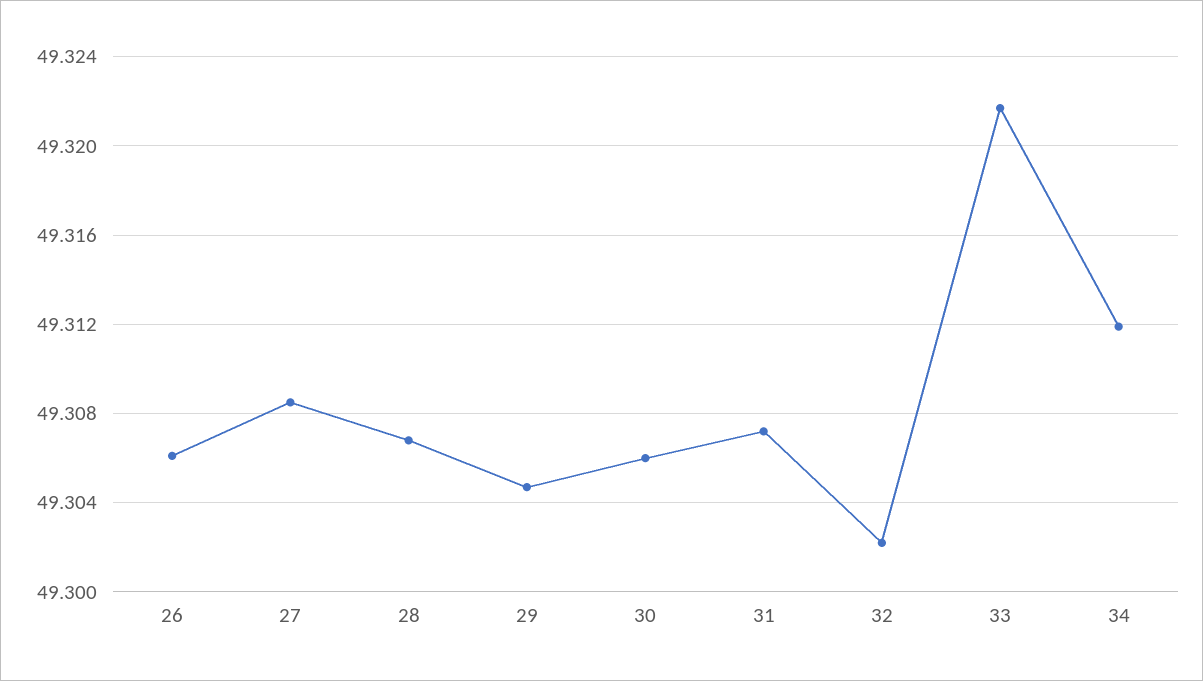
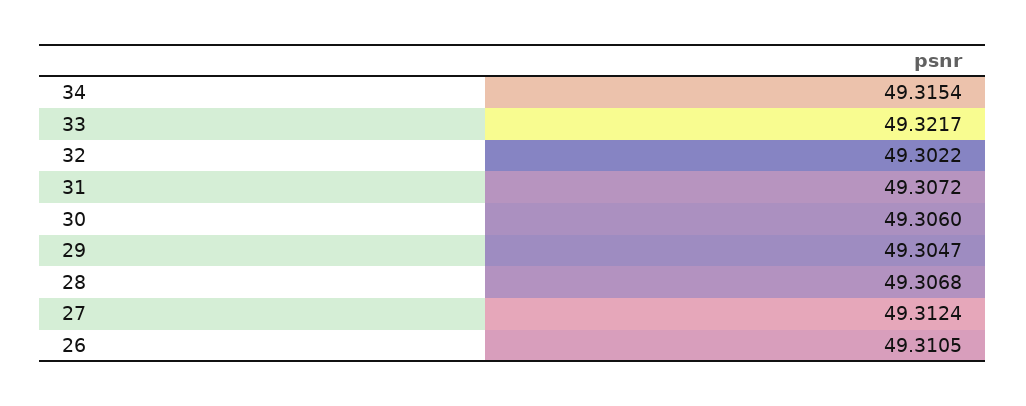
26: 49.306 -> 49.3105
27: 49.3085 -> 49.3124
34: 49.312 -> 49.3154

